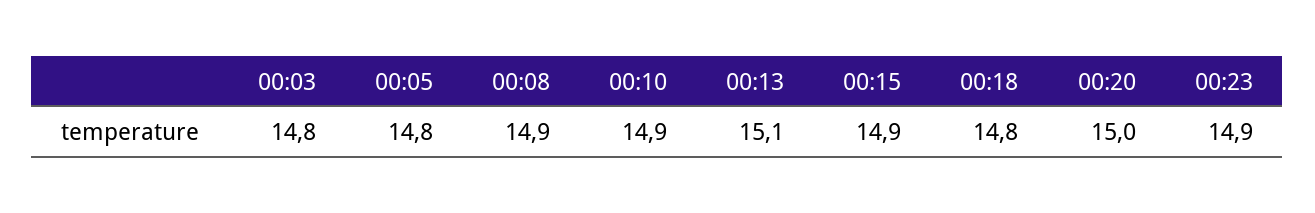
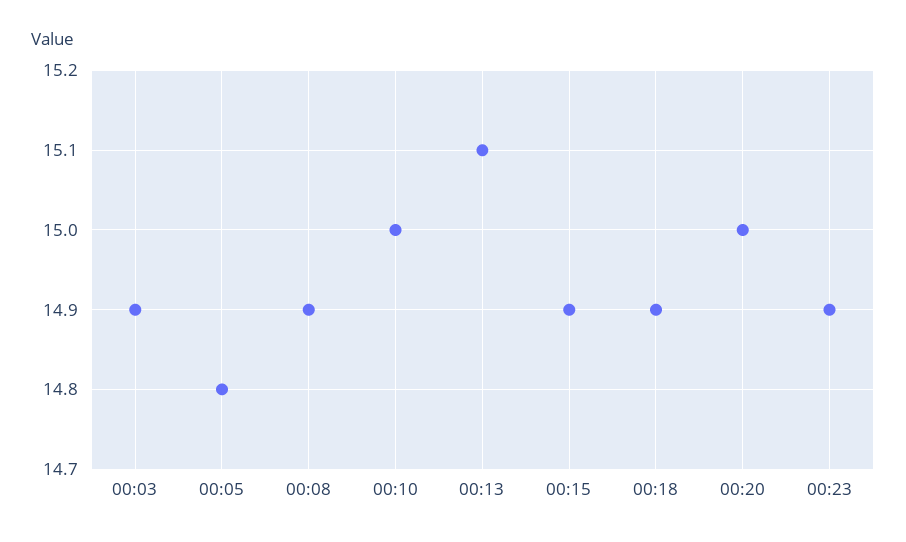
00:03: 14.8 -> 14.9
00:10: 14.9 -> 15
00:18: 14.8 -> 14.9

